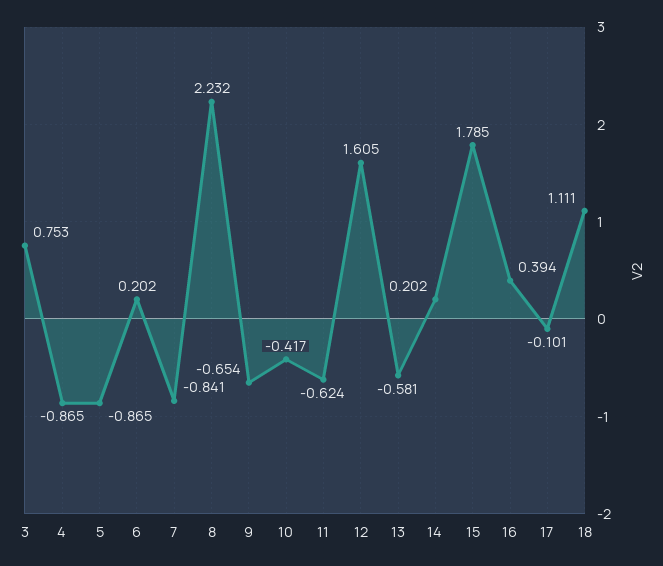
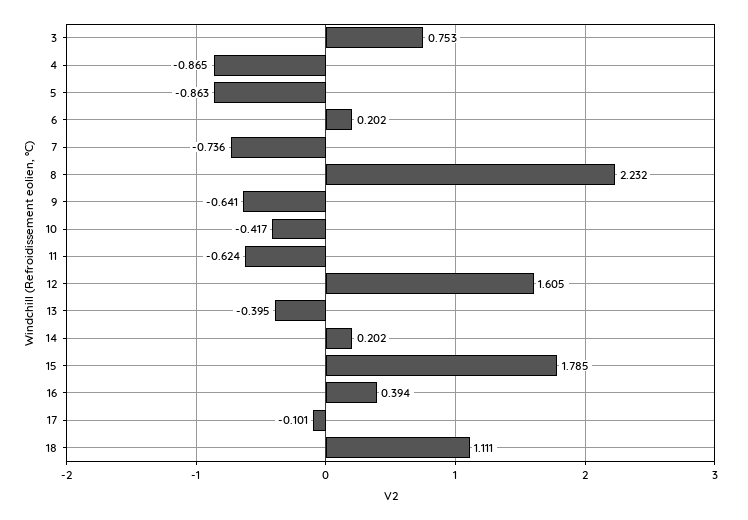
5: -0.865 -> -0.863
7: -0.841 -> -0.736
9: -0.654 -> -0.641
13: -0.581 -> -0.395

